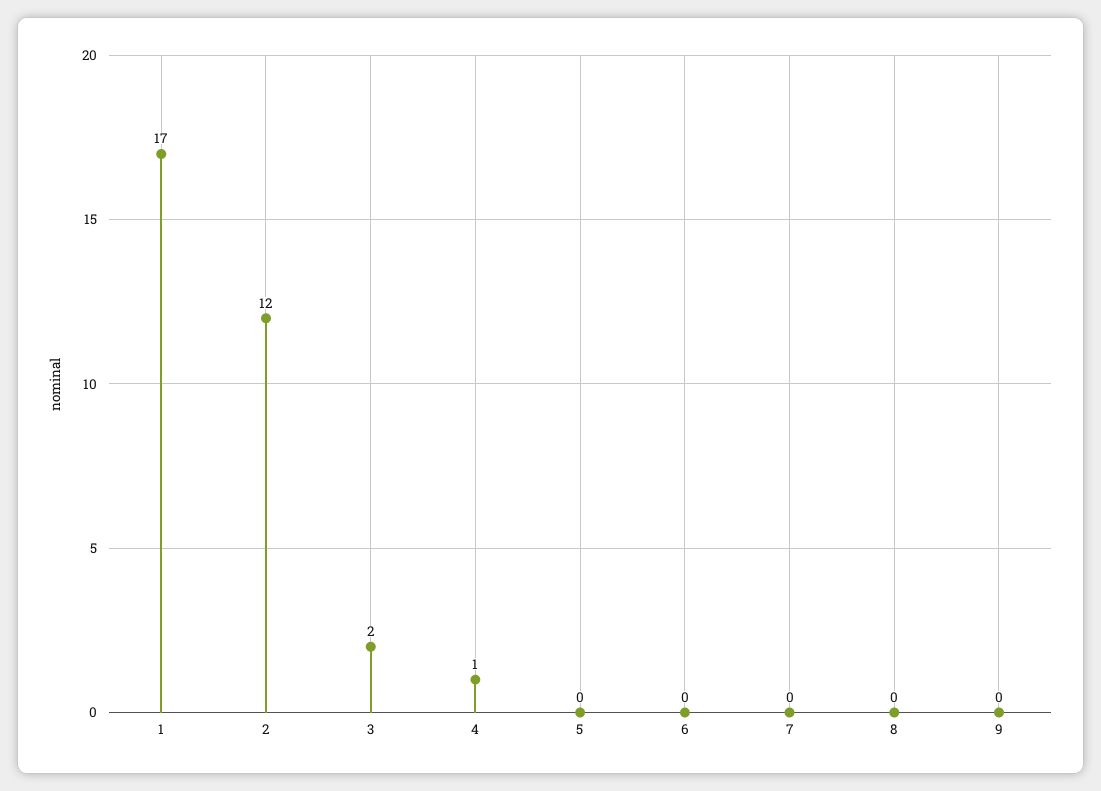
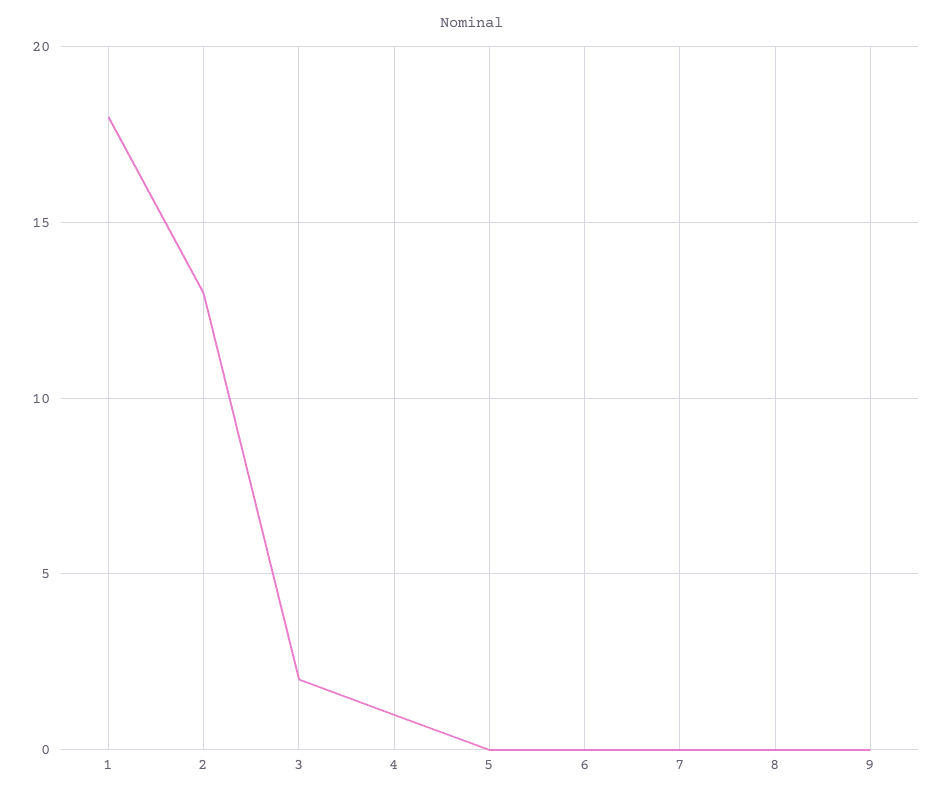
1: 17 -> 18
2: 12 -> 13

